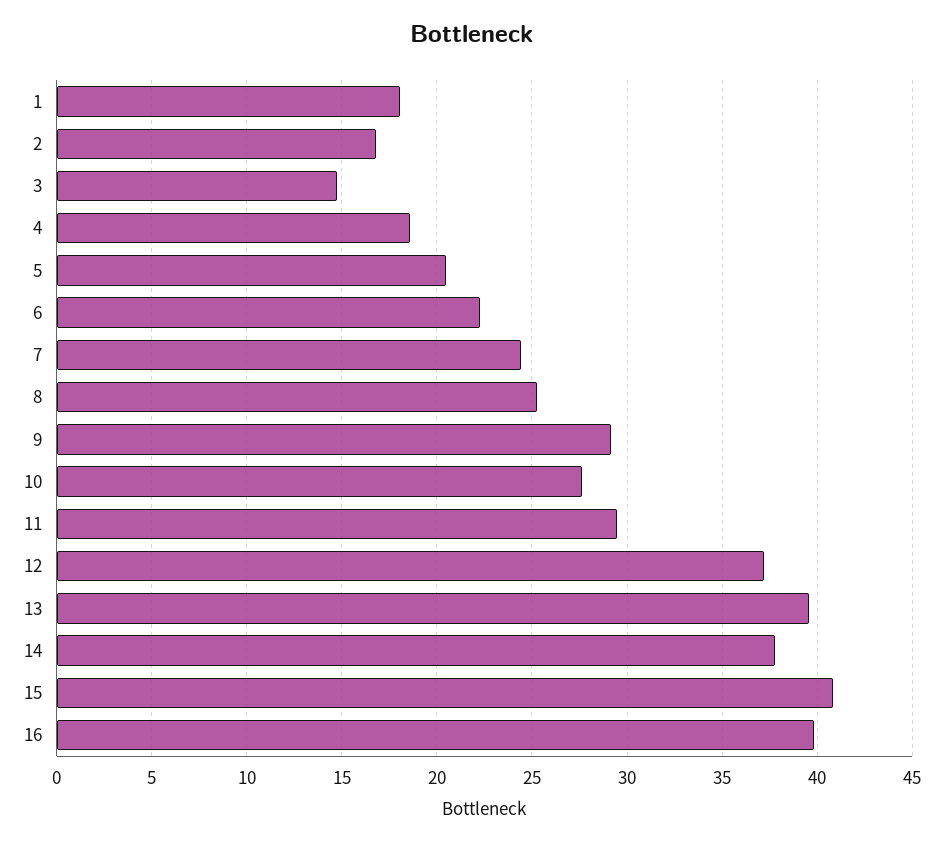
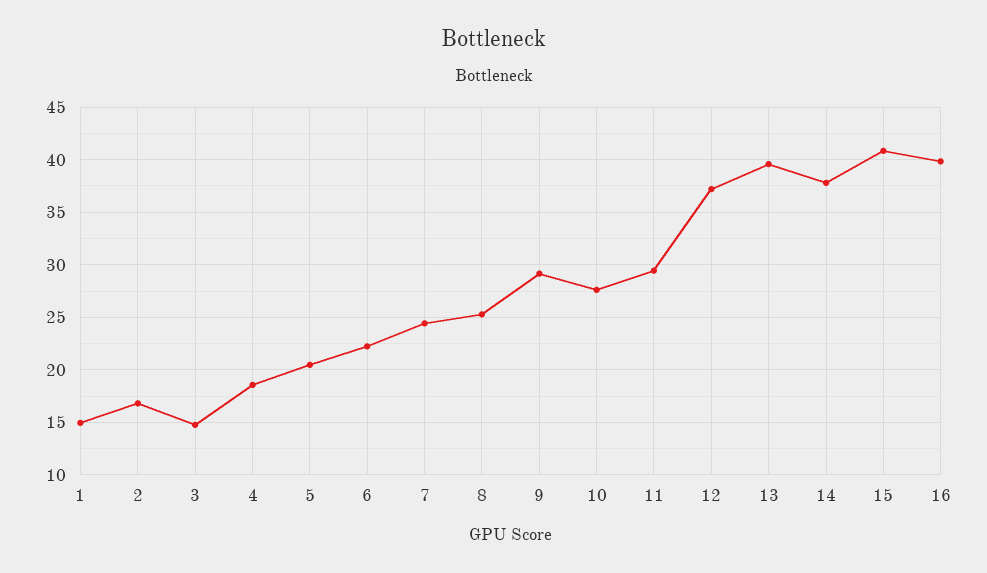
1: 18 -> 15

